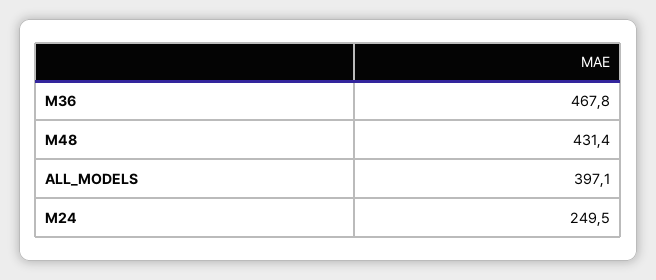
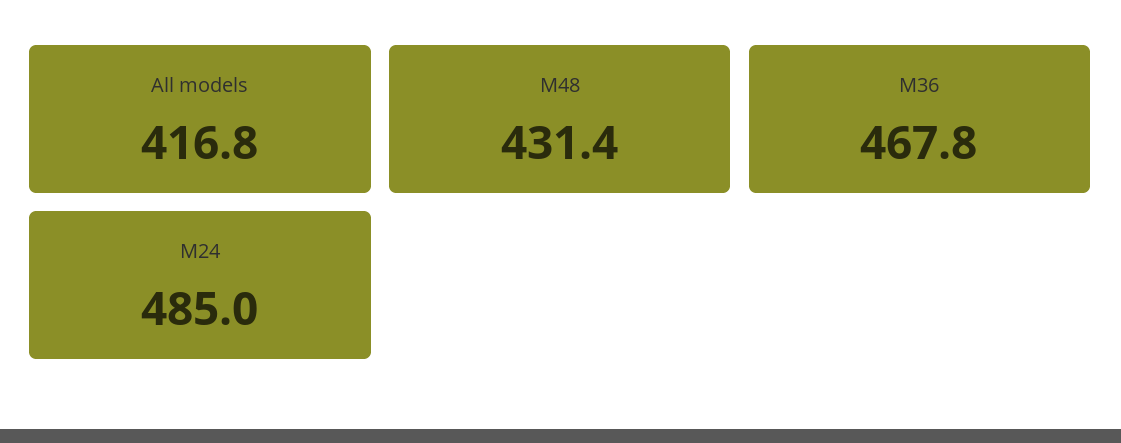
ALL_MODELS: 397.1 -> 416.8
M24: 249.5 -> 485

